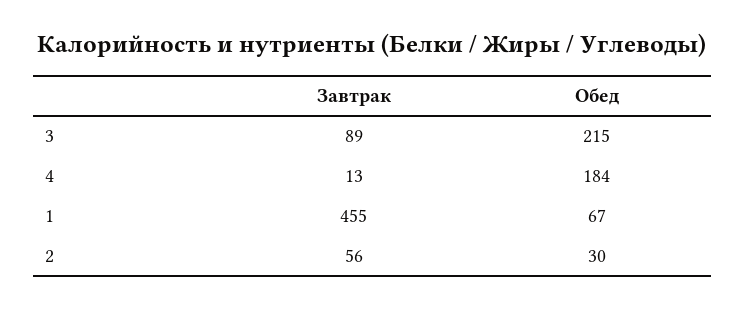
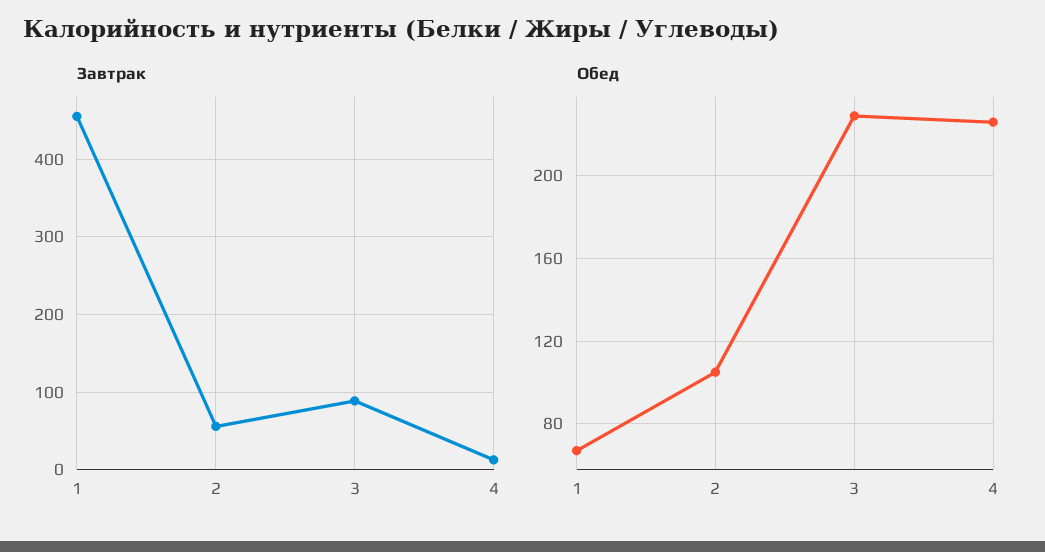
Обед, 3: 215 -> 230
Обед, 4: 184 -> 225
Обед, 2: 30 -> 105

